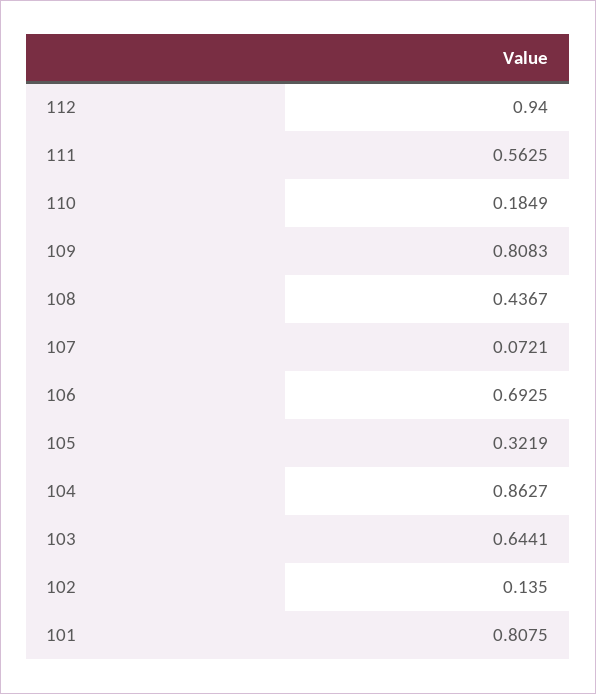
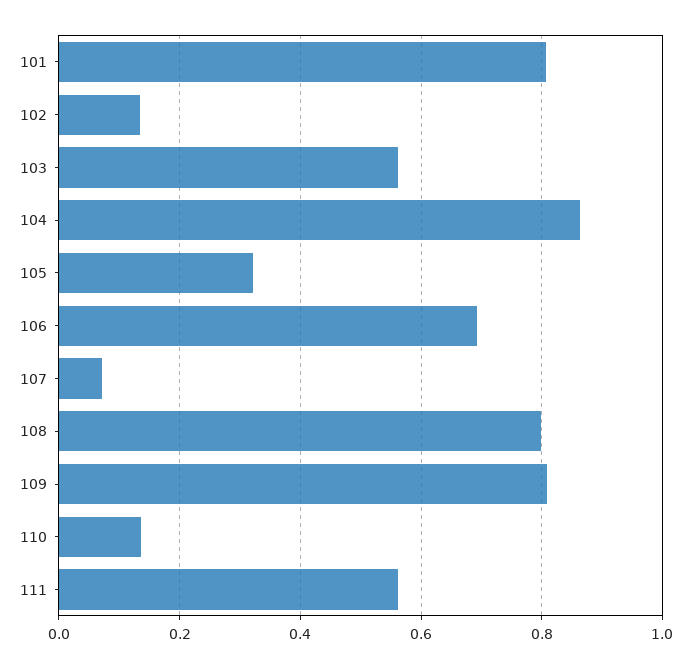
112: 0.94 -> none
110: 0.1849 -> 0.14
108: 0.4367 -> 0.8
103: 0.6441 -> 0.56

